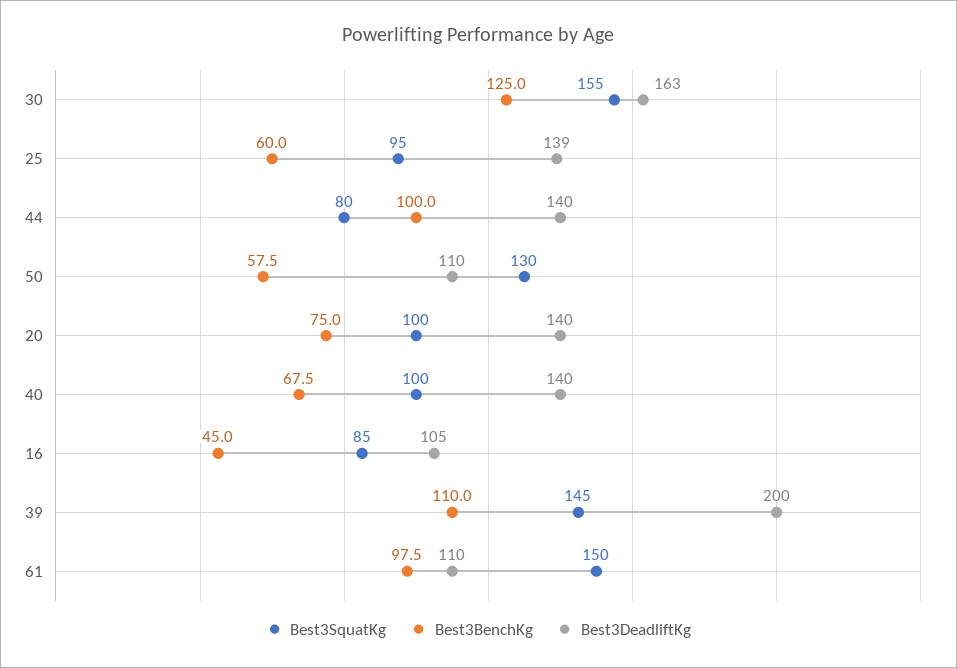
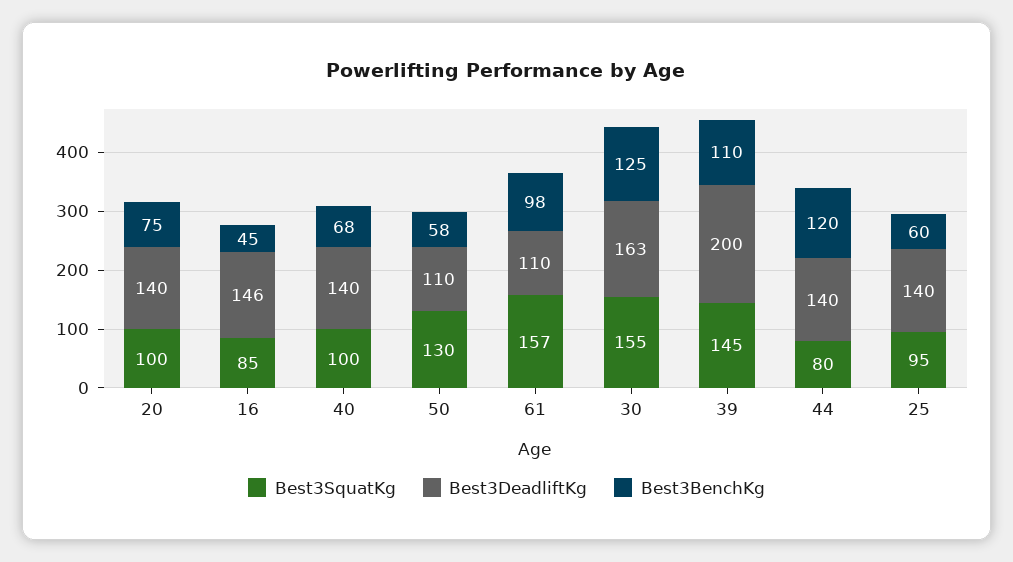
Best3DeadliftKg, 25: 139 -> 140
Best3BenchKg, 44: 100 -> 120
Best3DeadliftKg, 16: 105 -> 146
Best3SquatKg, 61: 150 -> 157

